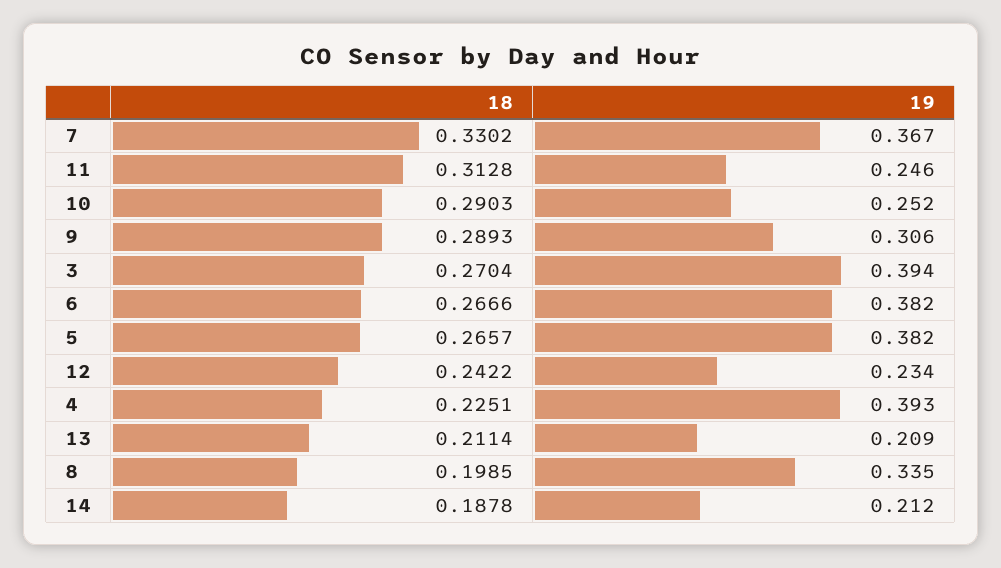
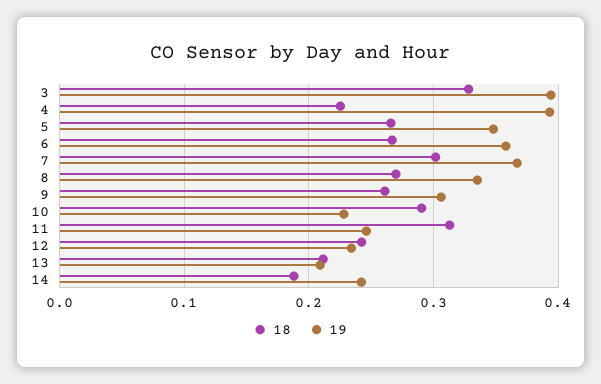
18, 7: 0.3302 -> 0.3
19, 10: 0.252 -> 0.23
18, 9: 0.2893 -> 0.26
18, 3: 0.2704 -> 0.33
19, 6: 0.382 -> 0.36
19, 5: 0.382 -> 0.35
18, 8: 0.1985 -> 0.27
19, 14: 0.212 -> 0.24

